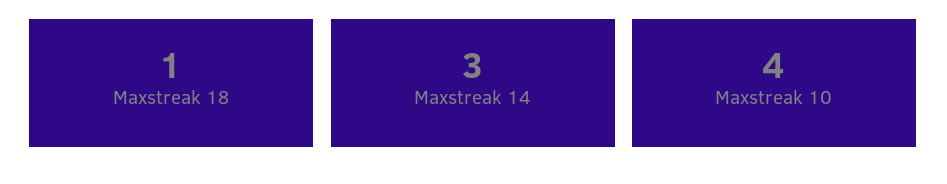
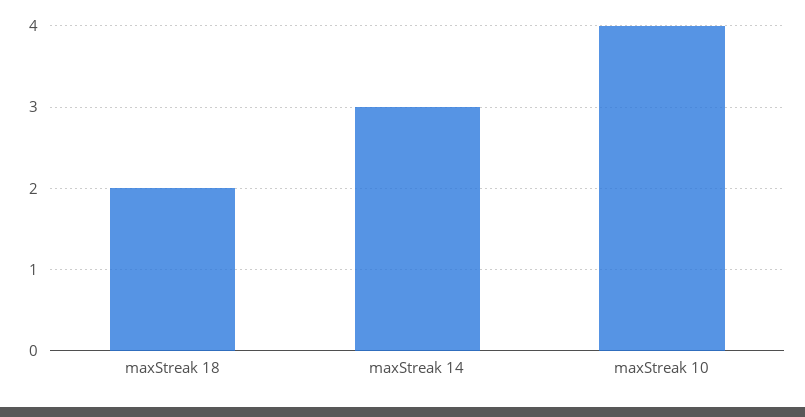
Maxstreak 18: 1 -> 2

